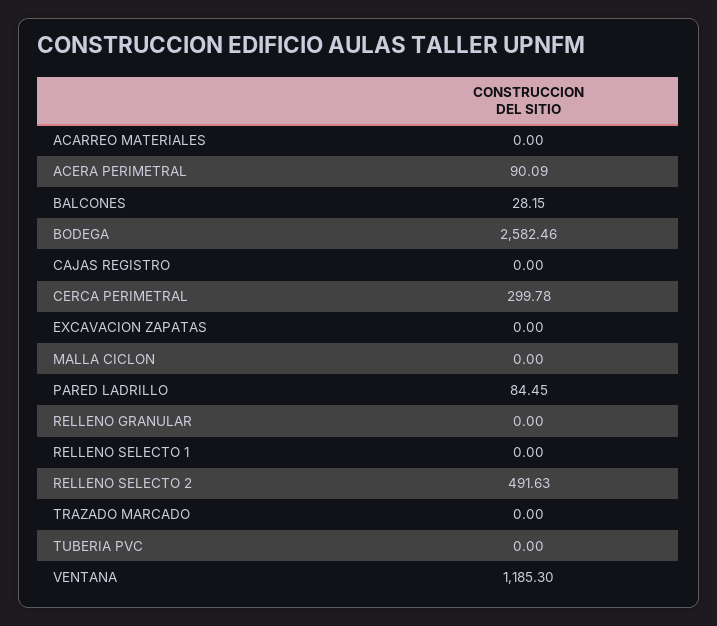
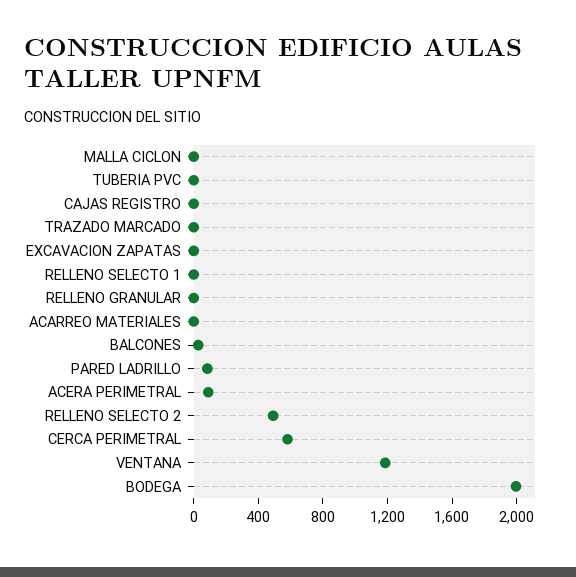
BODEGA: 2582.46 -> 2000
CERCA PERIMETRAL: 299.78 -> 600

